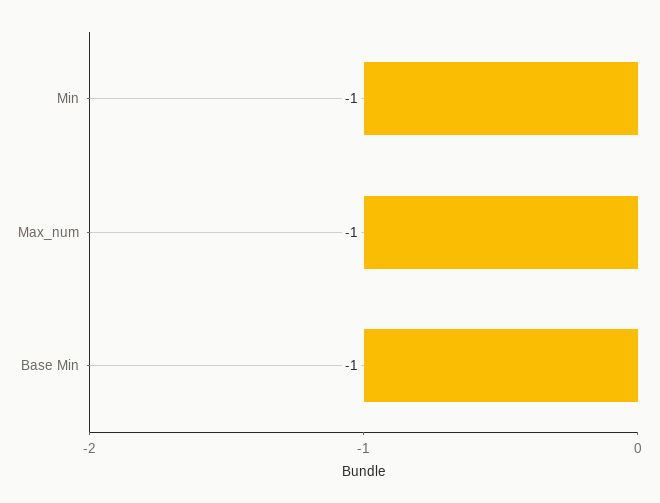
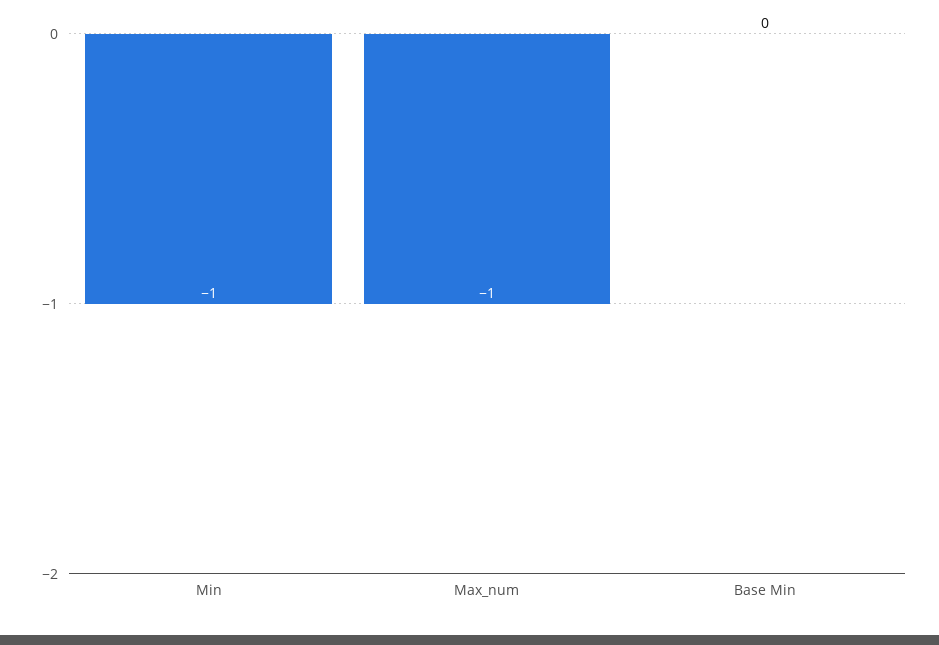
Base Min: -1 -> 0

